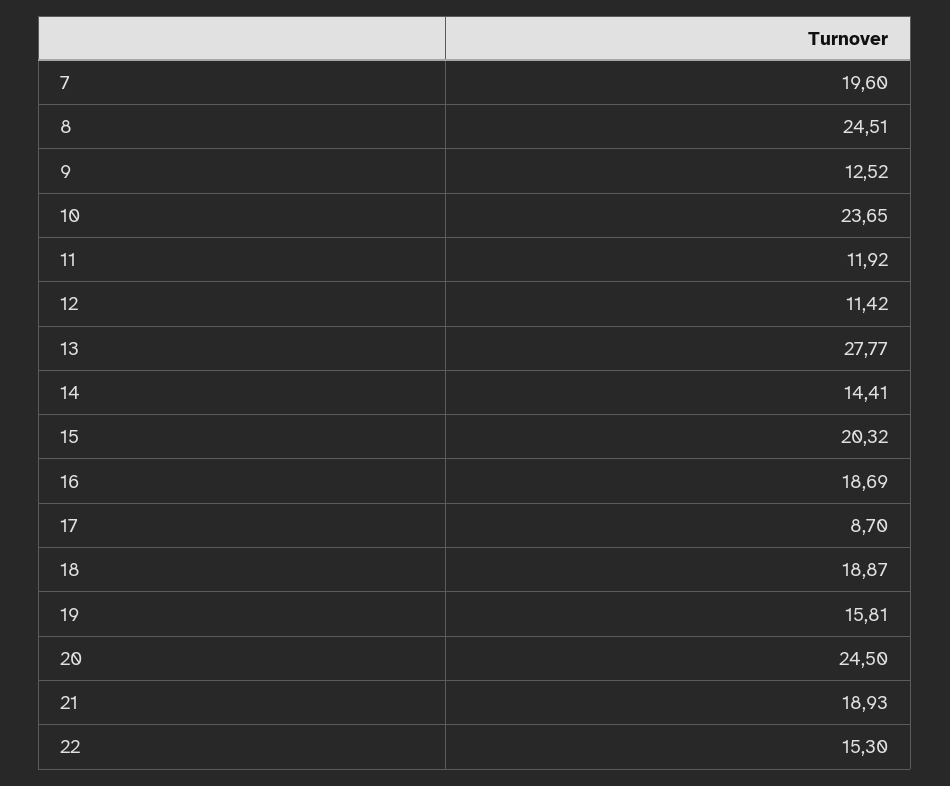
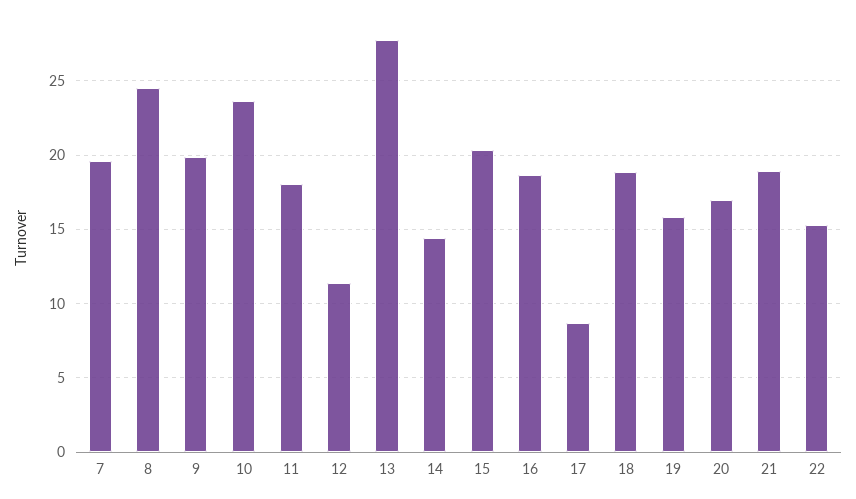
9: 12.52 -> 20
11: 11.92 -> 18
20: 24.5 -> 17

